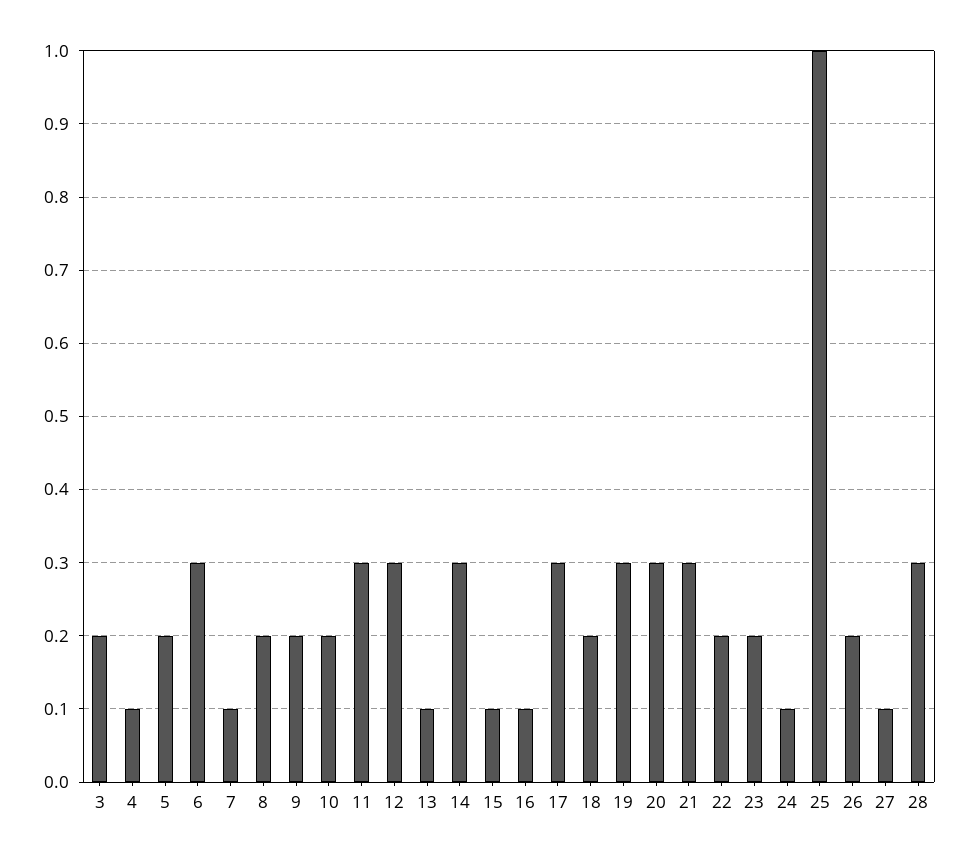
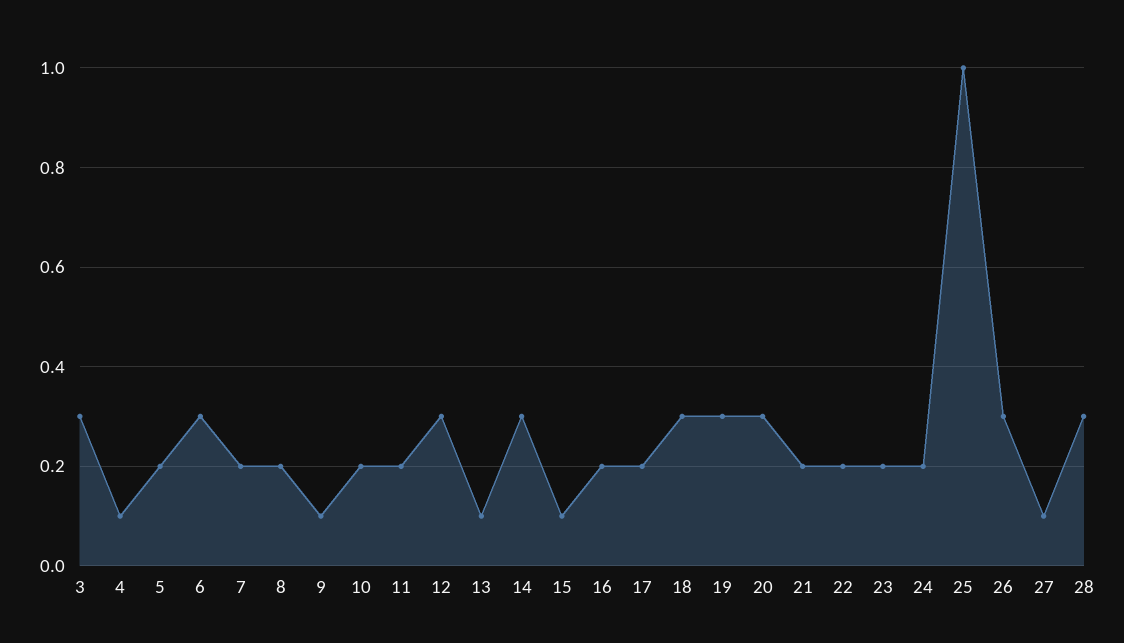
3: 0.2 -> 0.3
7: 0.1 -> 0.2
9: 0.2 -> 0.1
11: 0.3 -> 0.2
16: 0.1 -> 0.2
17: 0.3 -> 0.2
18: 0.2 -> 0.3
21: 0.3 -> 0.2
24: 0.1 -> 0.2
26: 0.2 -> 0.3

